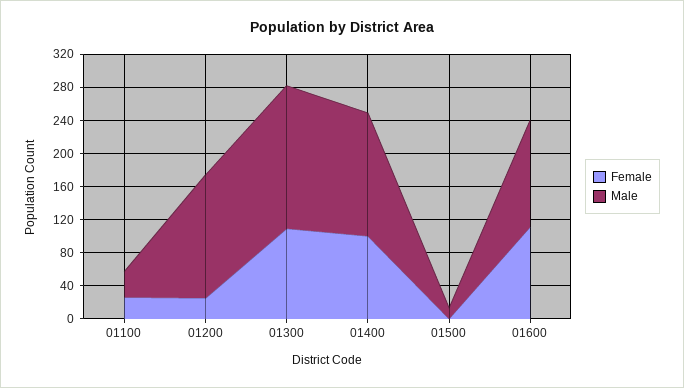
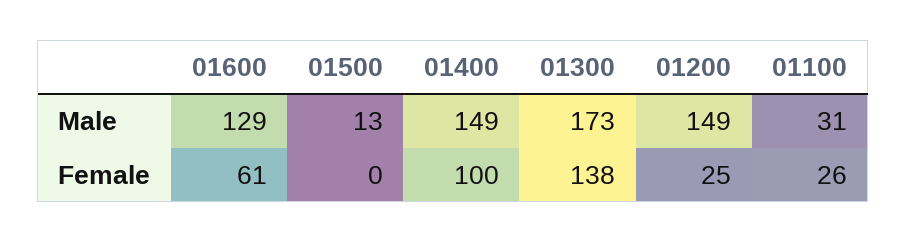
Female, 01300: 110 -> 138
Female, 01600: 110 -> 61

